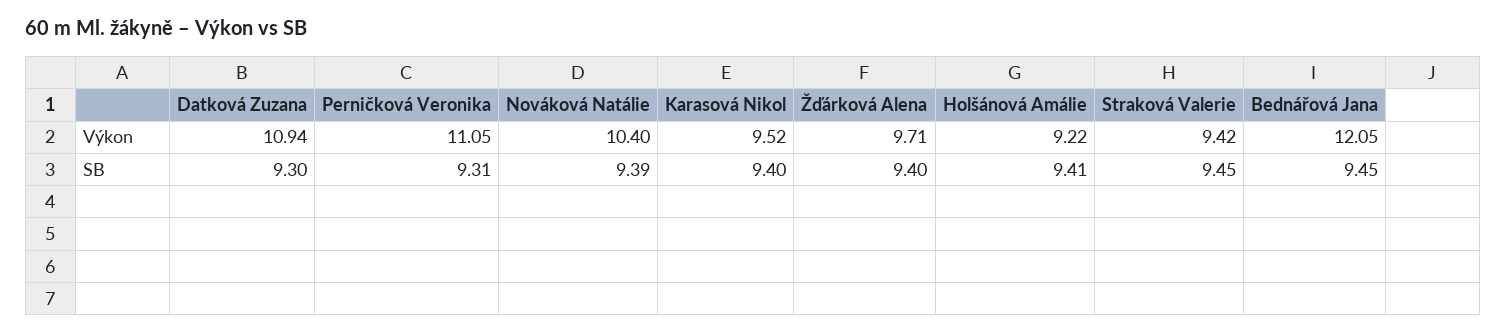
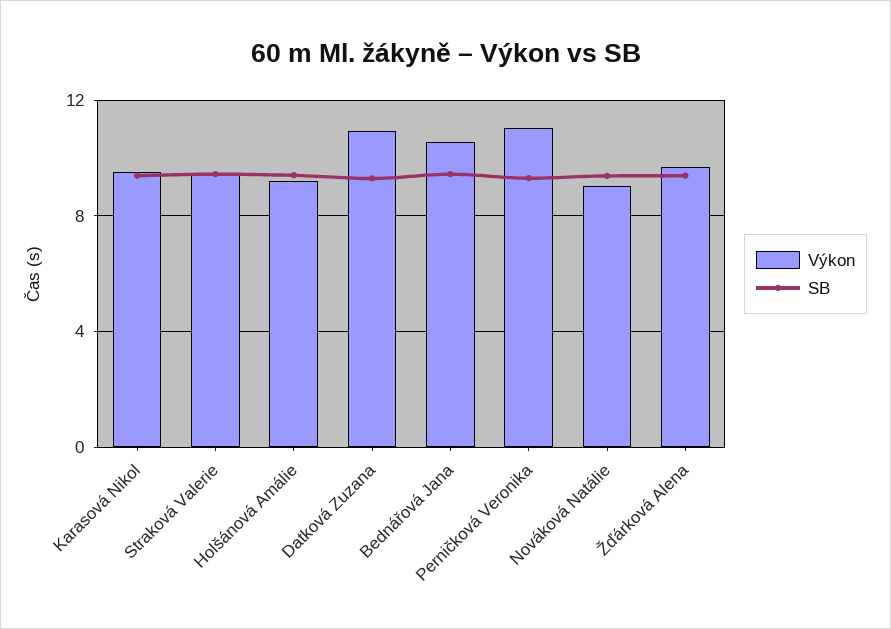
Výkon, Nováková Natálie: 10.4 -> 9
Výkon, Bednářová Jana: 12.05 -> 10.5

